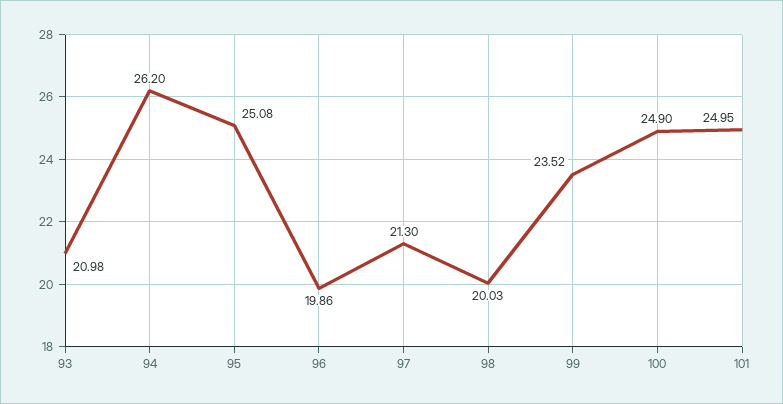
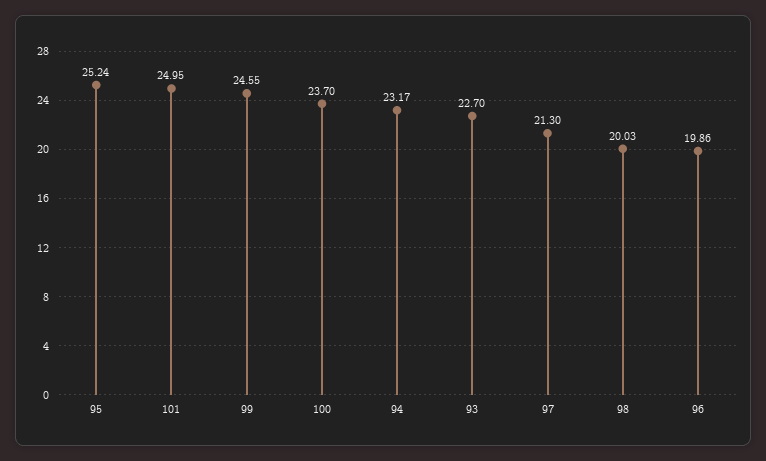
93: 20.98 -> 22.7
94: 26.2 -> 23.17
95: 25.08 -> 25.24
99: 23.52 -> 24.55
100: 24.9 -> 23.7

